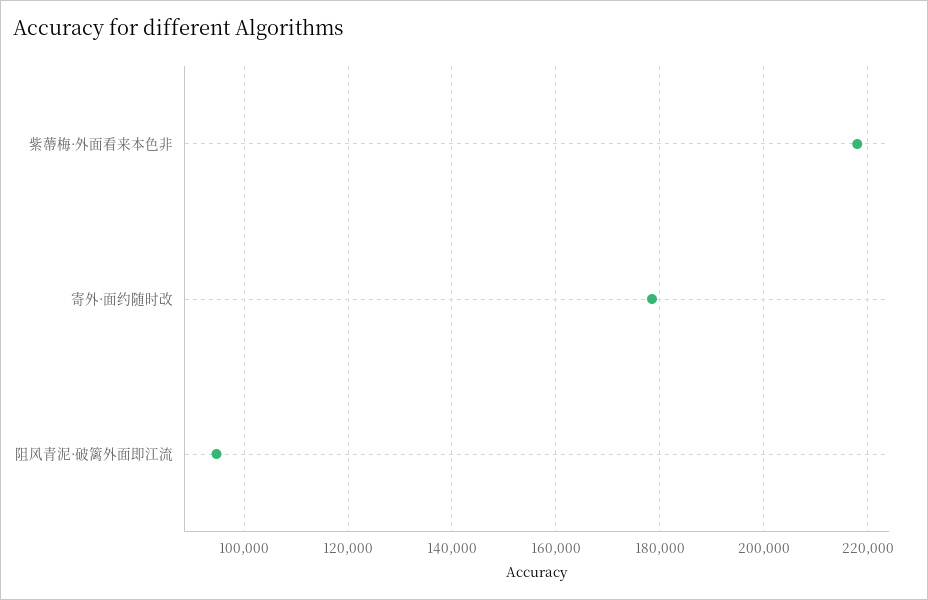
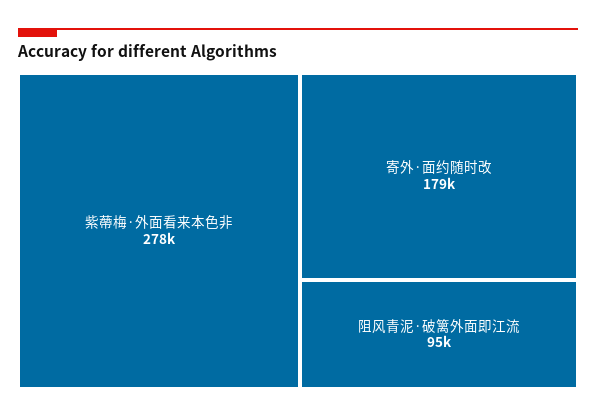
紫蔕梅·外面看来本色非: 218000 -> 278000

